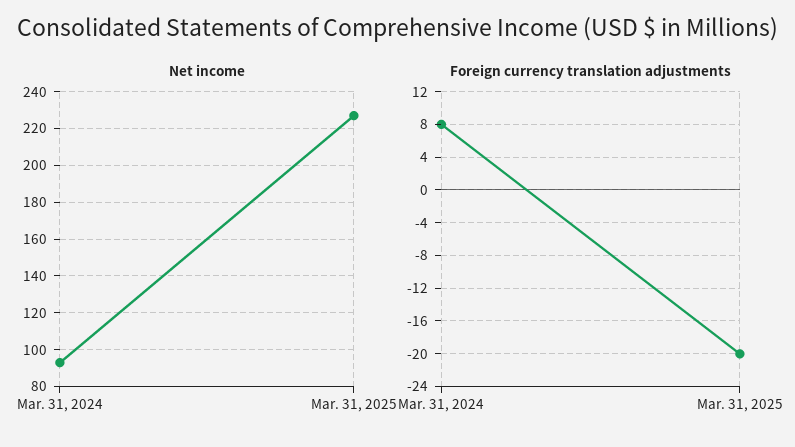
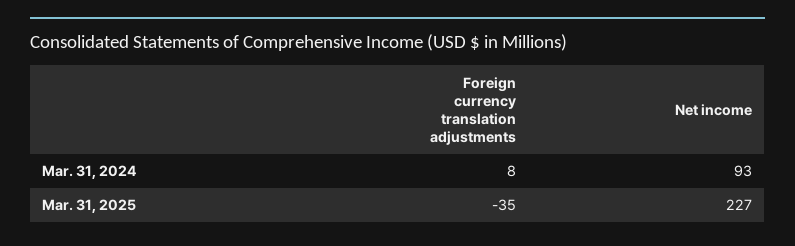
Foreign currency translation adjustments, Mar. 31, 2025: -20 -> -35

